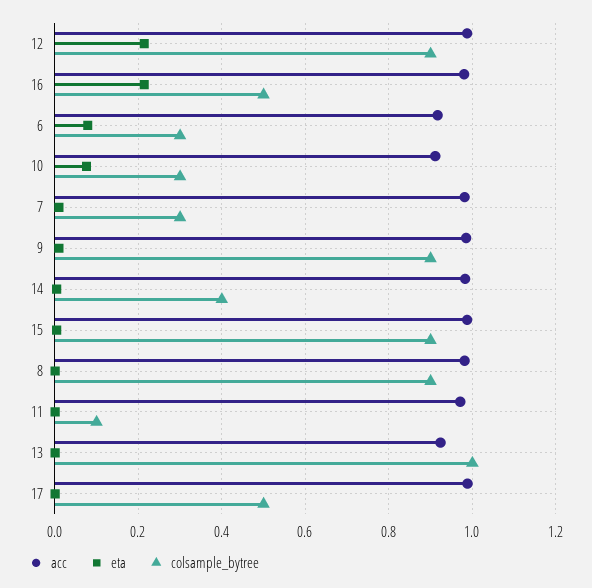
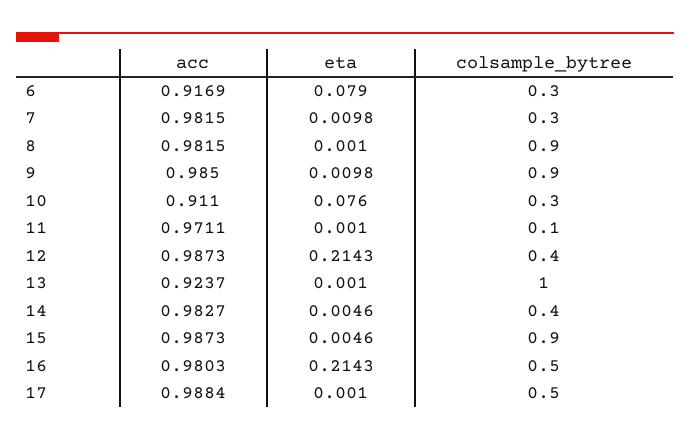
colsample_bytree, 12: 0.9 -> 0.4

